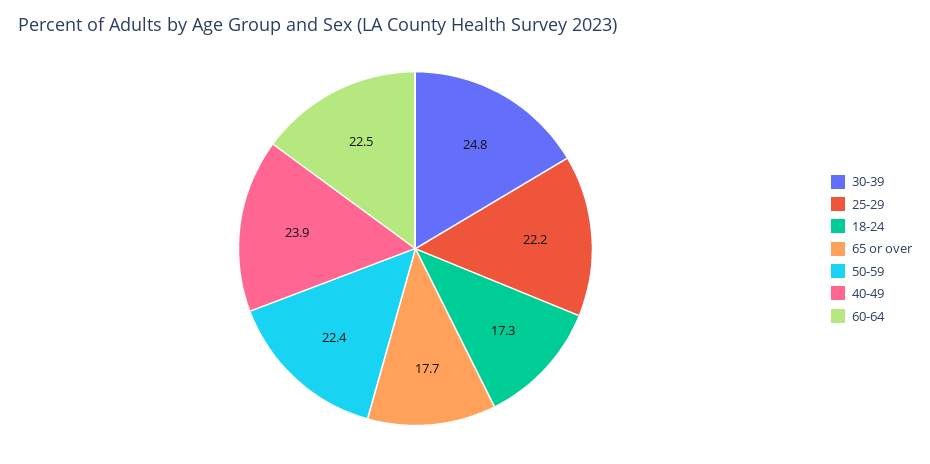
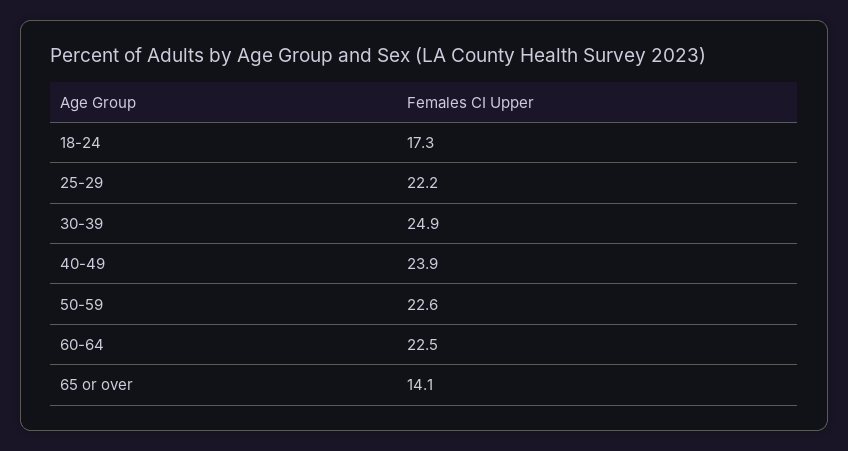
30-39: 24.8 -> 24.9
65 or over: 17.7 -> 14.1
50-59: 22.4 -> 22.6

